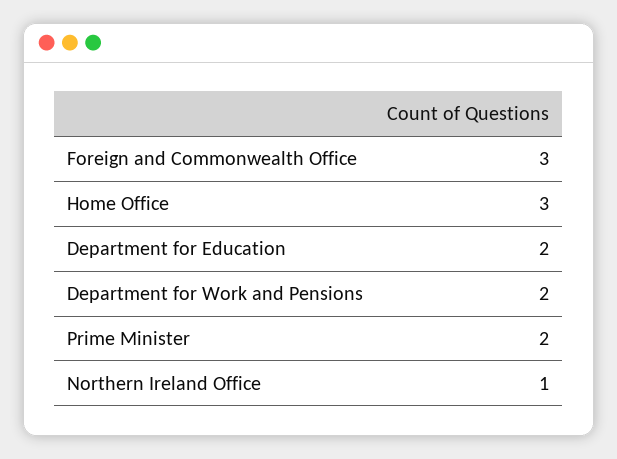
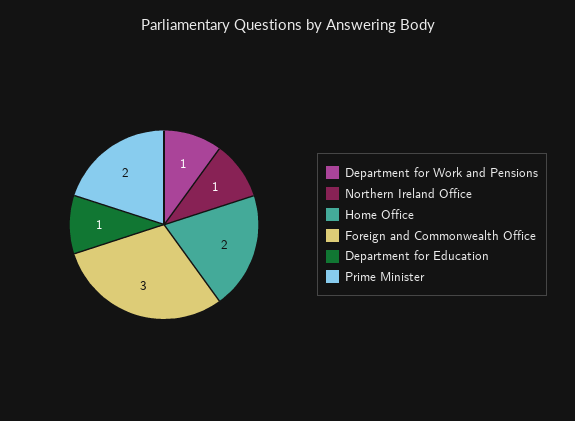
Home Office: 3 -> 2
Department for Education: 2 -> 1
Department for Work and Pensions: 2 -> 1

